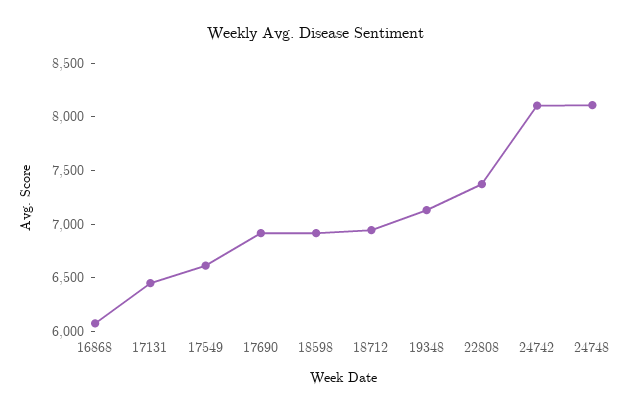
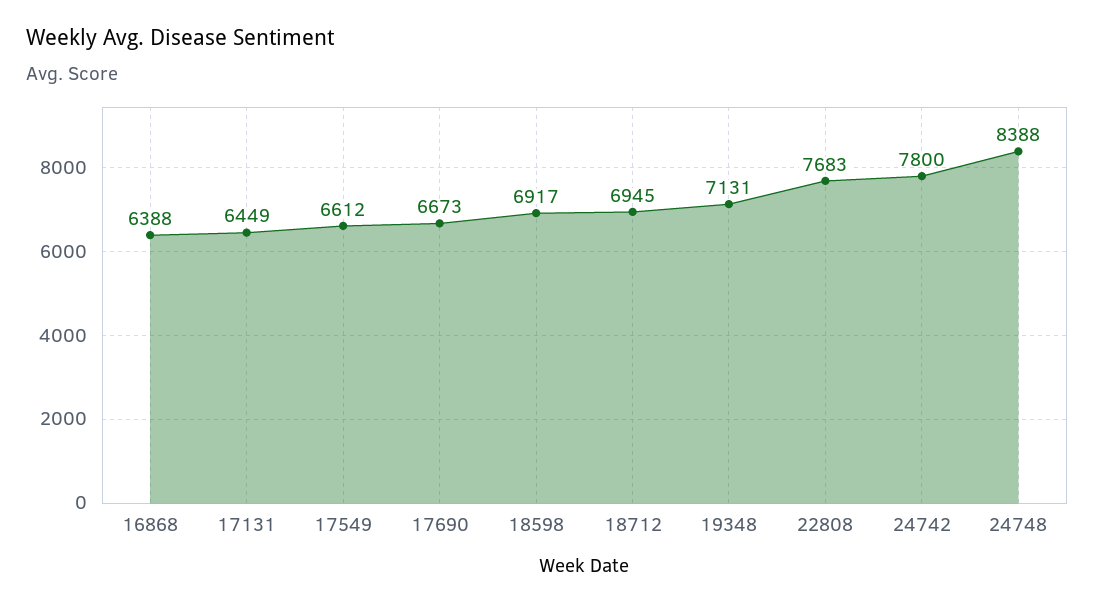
16868: 6100 -> 6388
17690: 6900 -> 6673
22808: 7400 -> 7683
24742: 8100 -> 7800
24748: 8100 -> 8388

